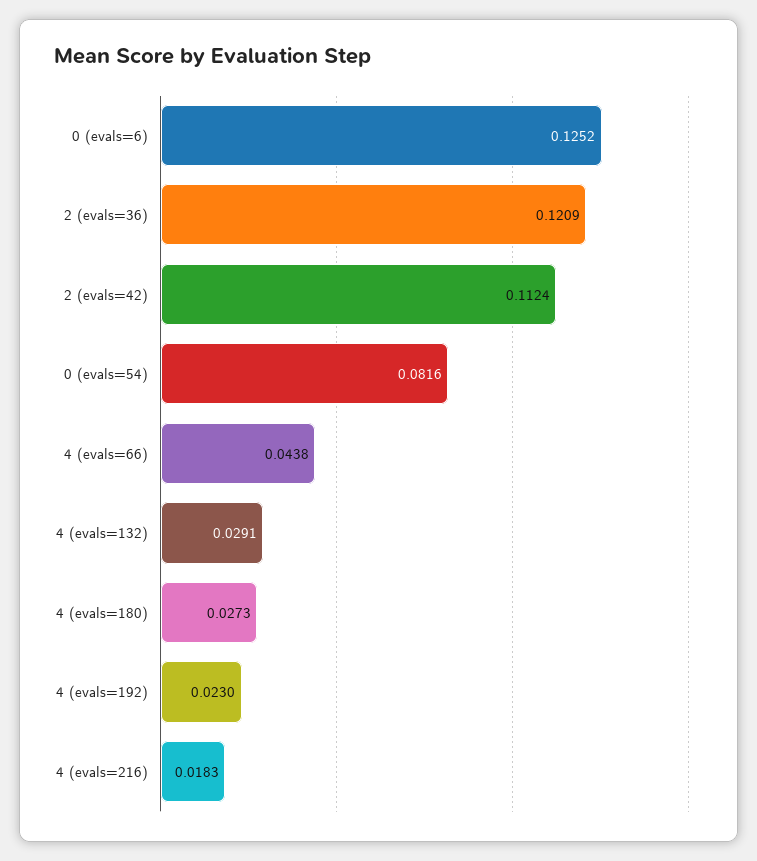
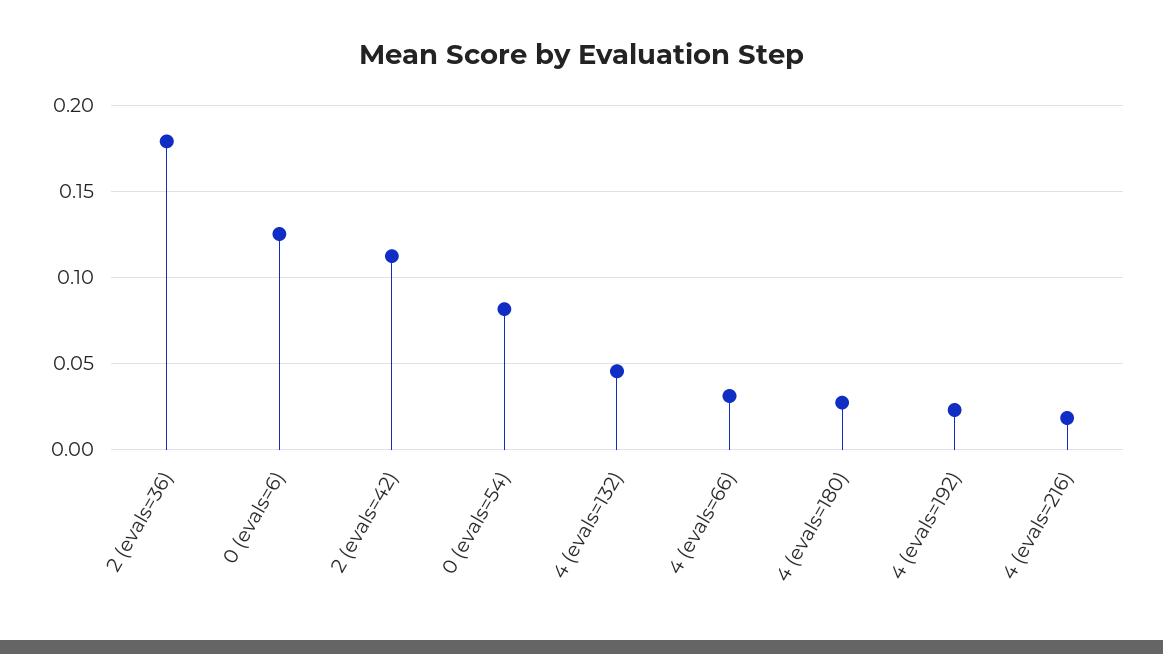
2 (evals=36): 0.1209 -> 0.18
4 (evals=66): 0.0438 -> 0.03
4 (evals=132): 0.0291 -> 0.045

